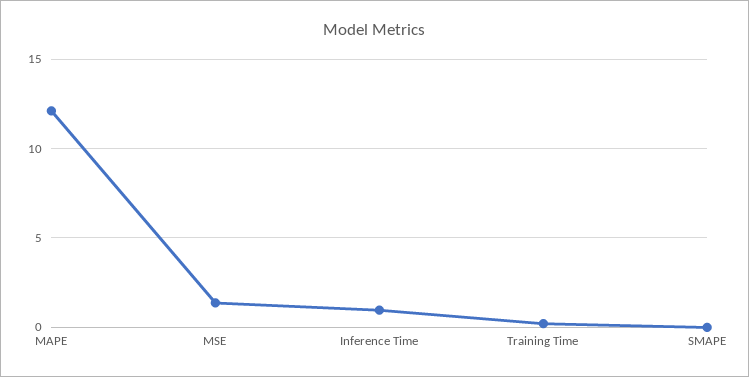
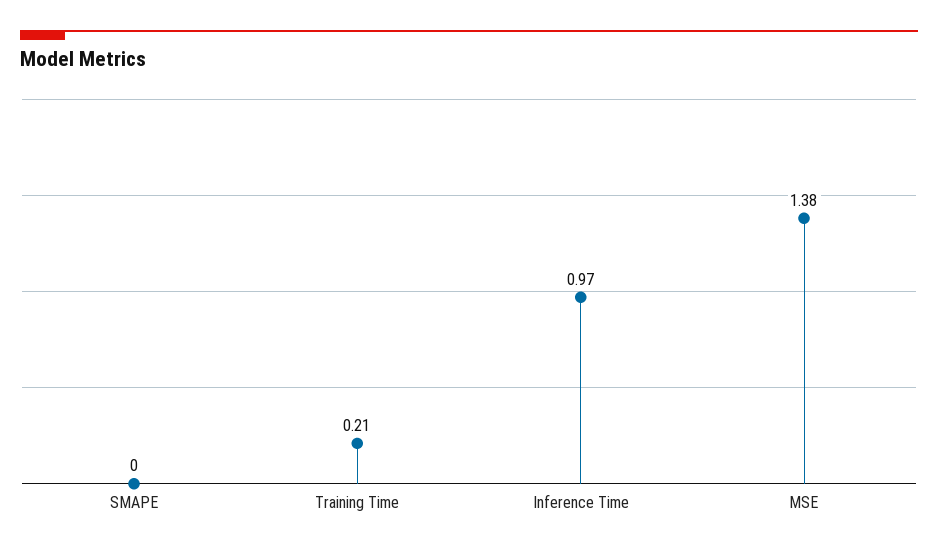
MAPE: 12 -> none

